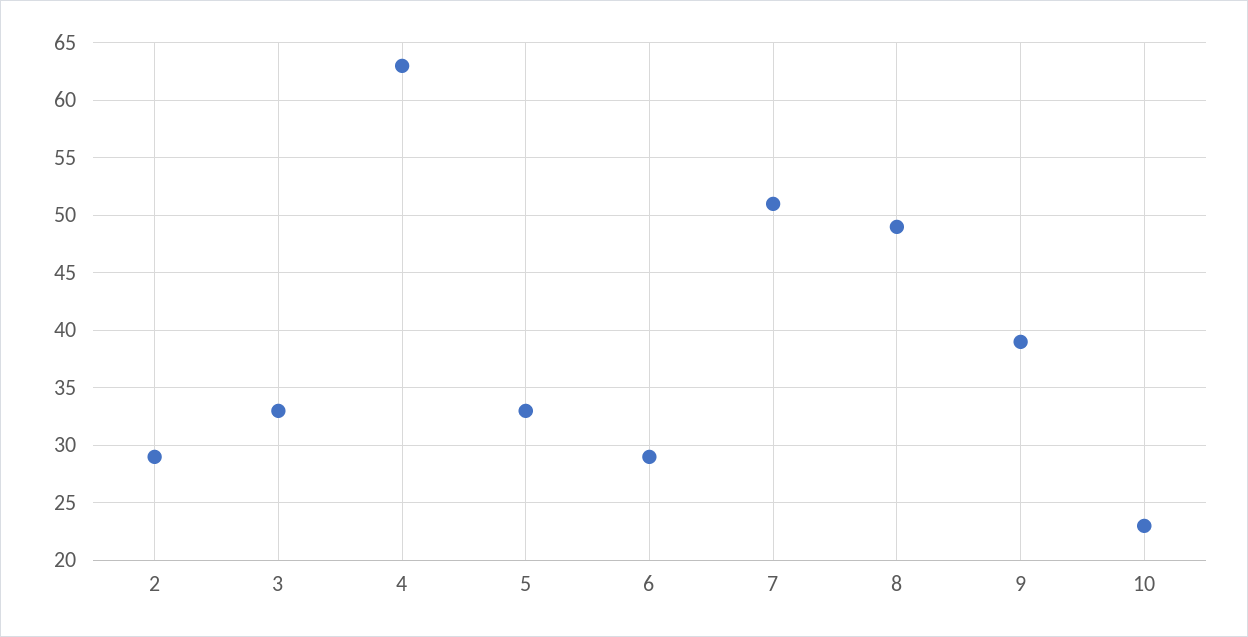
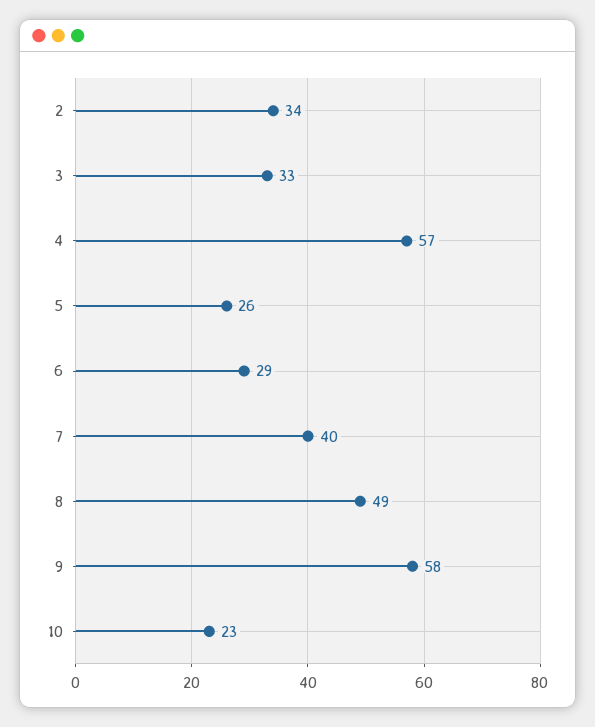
2: 29 -> 34
4: 63 -> 57
5: 33 -> 26
7: 51 -> 40
9: 39 -> 58

